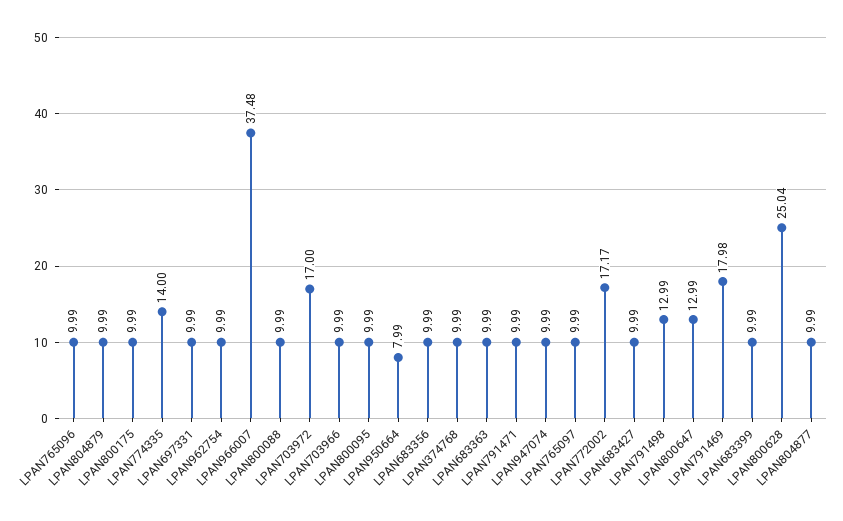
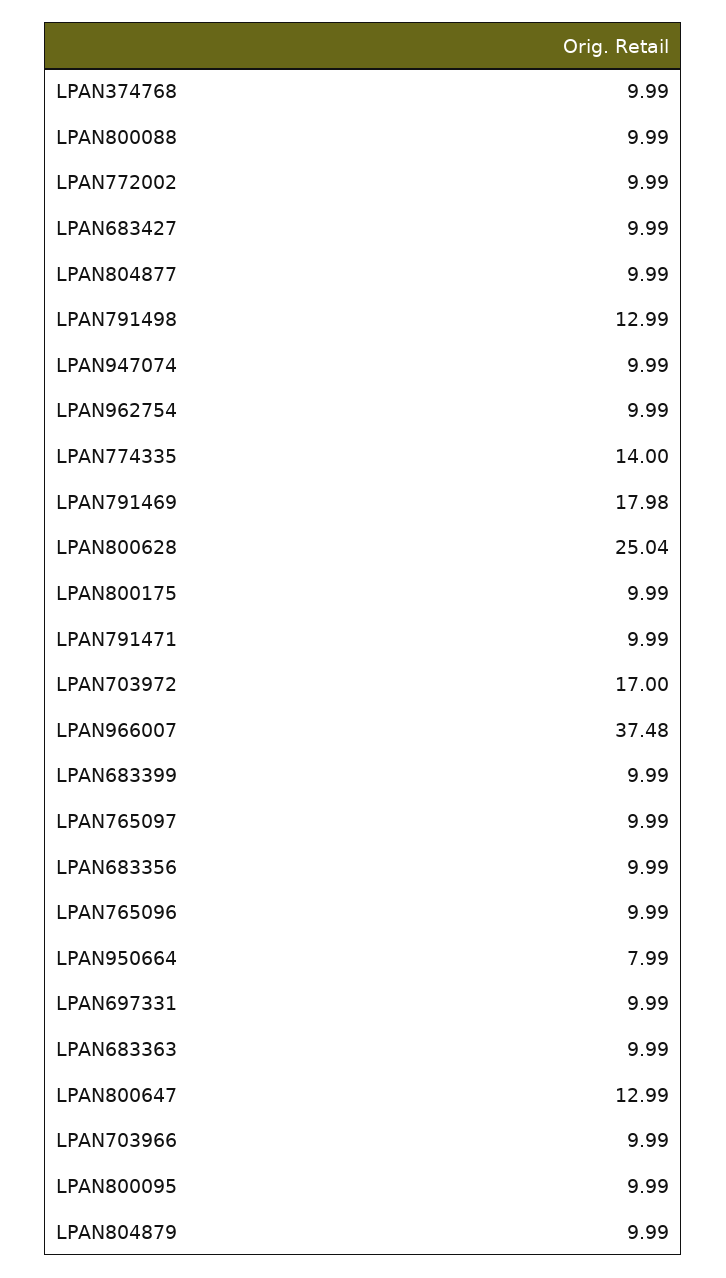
LPAN772002: 17.17 -> 9.99

